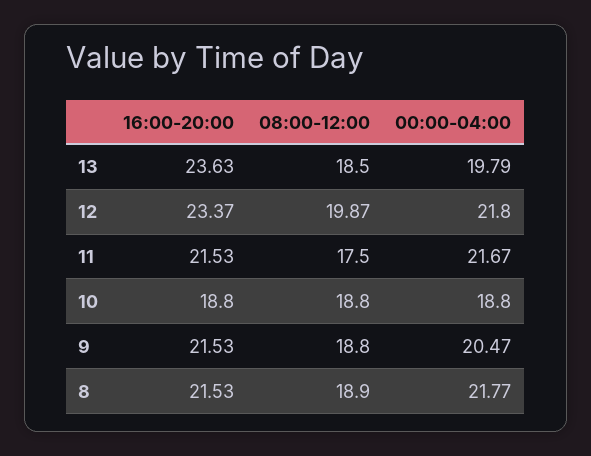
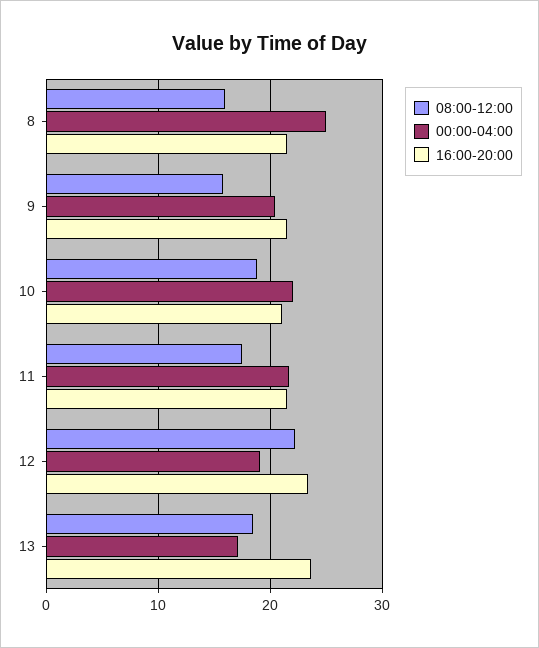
00:00-04:00, 13: 19.79 -> 17
08:00-12:00, 12: 19.87 -> 22
00:00-04:00, 12: 21.8 -> 19
16:00-20:00, 10: 18.8 -> 21
00:00-04:00, 10: 18.8 -> 22
08:00-12:00, 9: 18.8 -> 16
08:00-12:00, 8: 18.9 -> 16
00:00-04:00, 8: 21.77 -> 25

